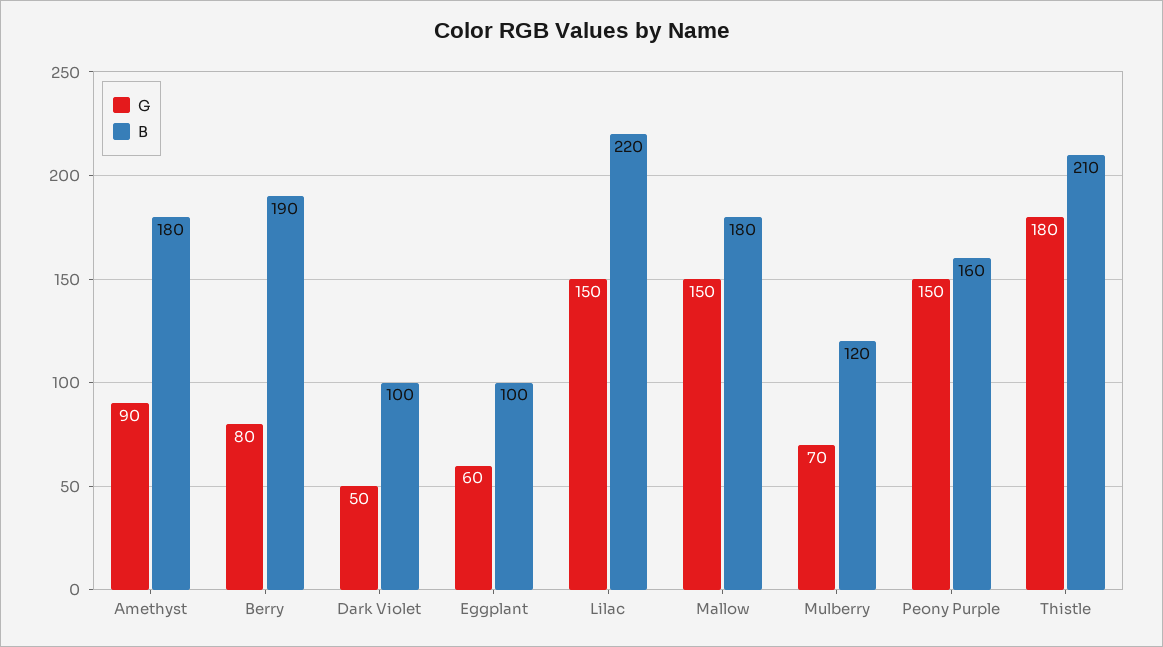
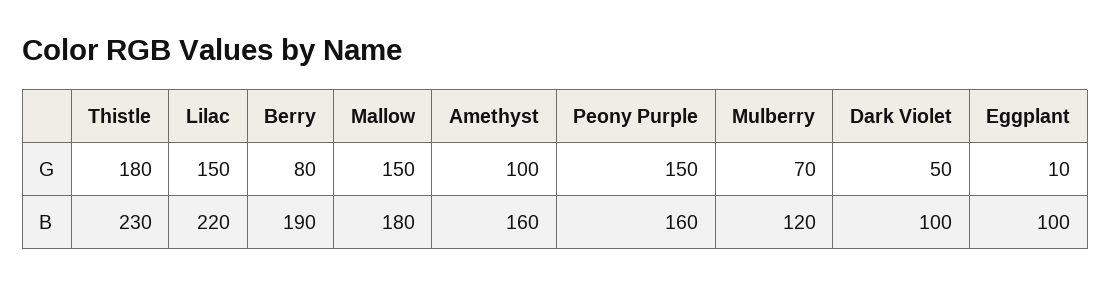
G, Amethyst: 90 -> 100
B, Amethyst: 180 -> 160
G, Eggplant: 60 -> 10
B, Thistle: 210 -> 230

